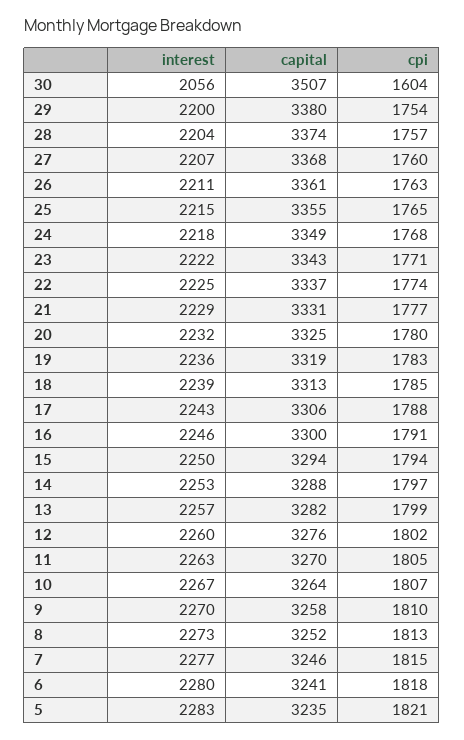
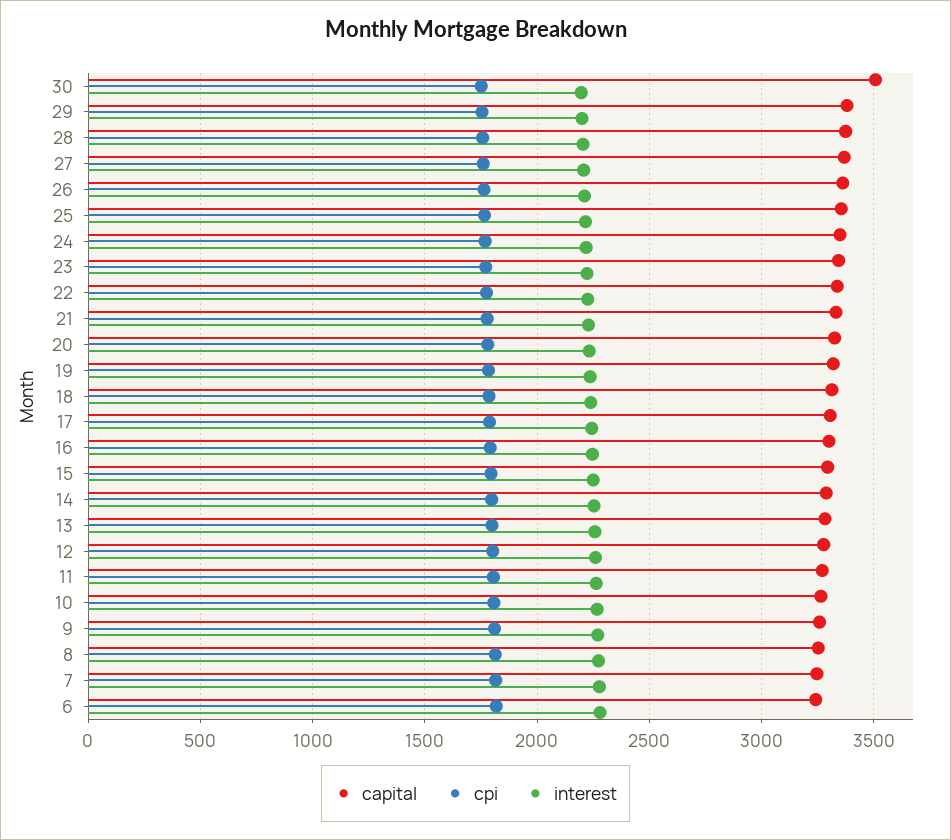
interest, 30: 2056 -> 2200
cpi, 30: 1604 -> 1750
interest, 5: 2283 -> none
capital, 5: 3235 -> none
cpi, 5: 1821 -> none

